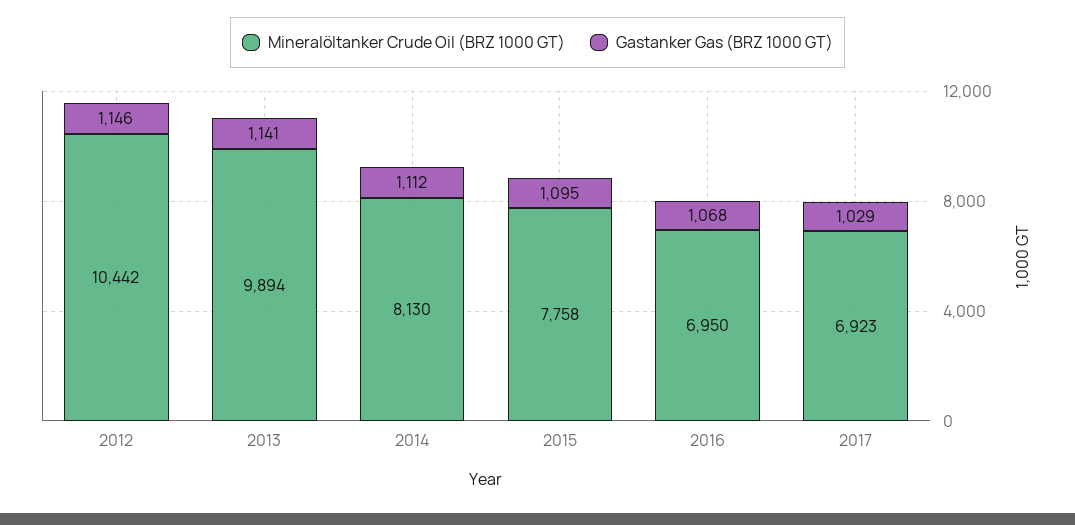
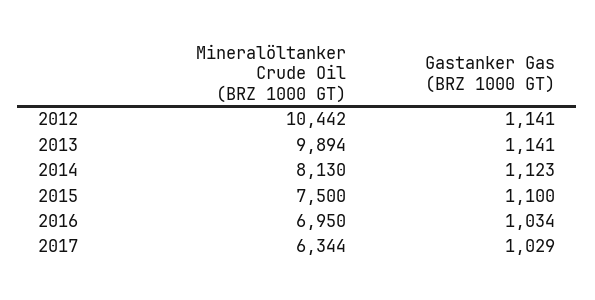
Gastanker Gas (BRZ 1000 GT), 2012: 1146 -> 1141
Gastanker Gas (BRZ 1000 GT), 2014: 1112 -> 1123
Mineralöltanker Crude Oil (BRZ 1000 GT), 2015: 7758 -> 7500
Gastanker Gas (BRZ 1000 GT), 2015: 1095 -> 1100
Gastanker Gas (BRZ 1000 GT), 2016: 1068 -> 1034
Mineralöltanker Crude Oil (BRZ 1000 GT), 2017: 6923 -> 6344

